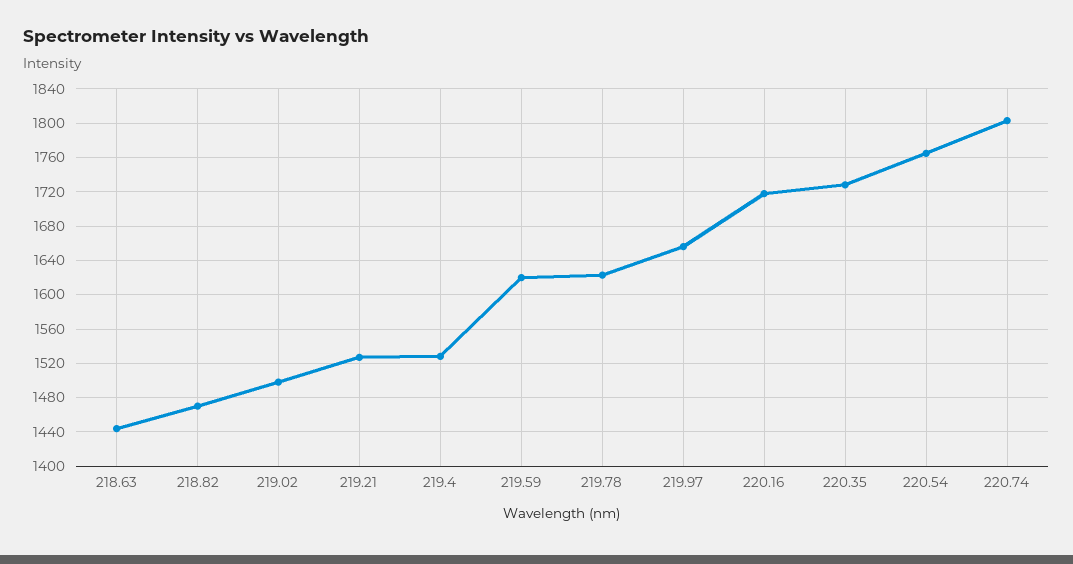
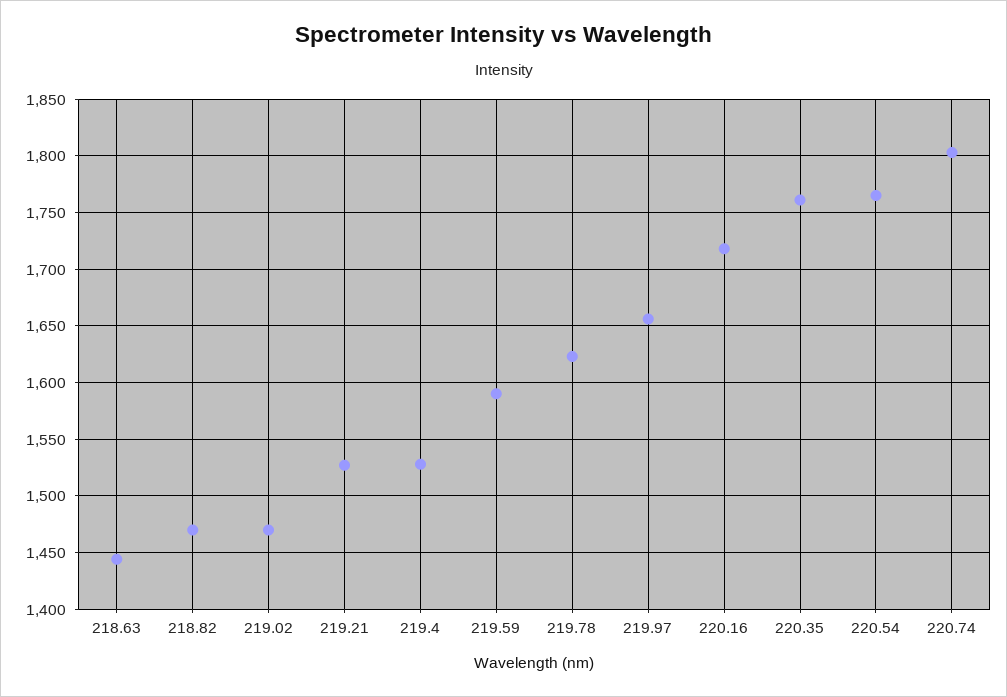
219.02: 1500 -> 1470
219.59: 1620 -> 1590
220.35: 1730 -> 1760

